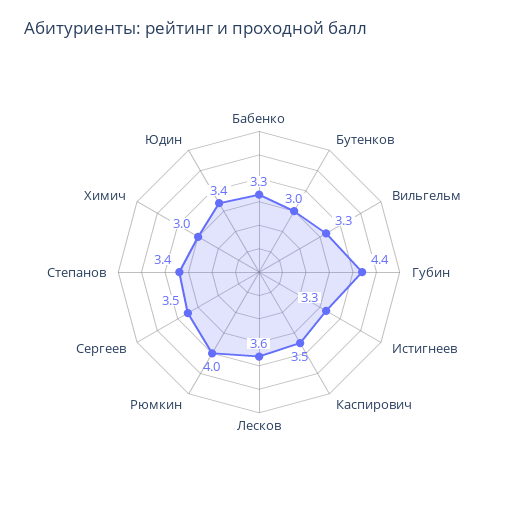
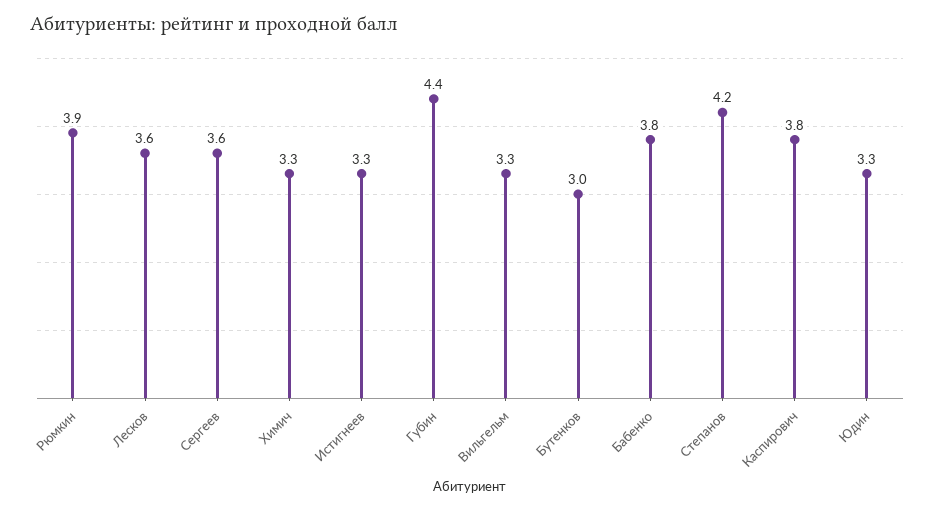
Бабенко: 3.3 -> 3.8
Каспирович: 3.5 -> 3.8
Рюмкин: 4 -> 3.9
Сергеев: 3.5 -> 3.6
Степанов: 3.4 -> 4.2
Химич: 3 -> 3.3
Юдин: 3.4 -> 3.3

